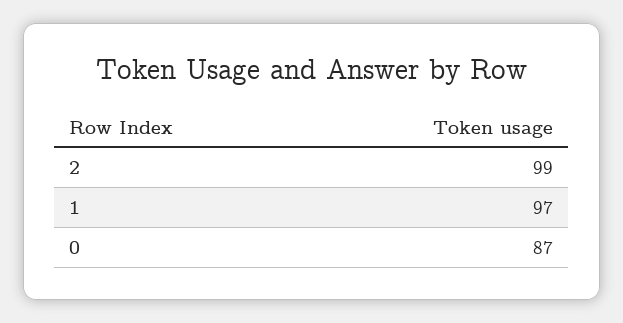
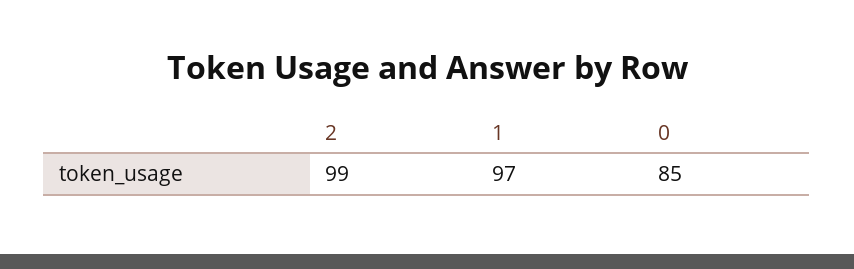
0: 87 -> 85

